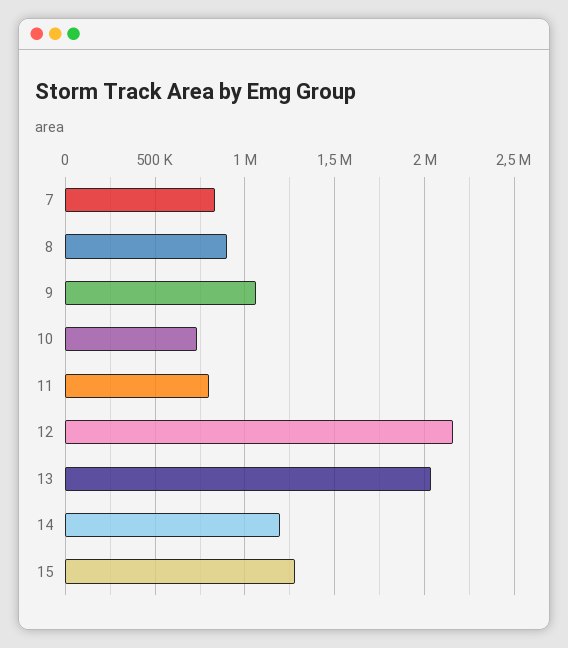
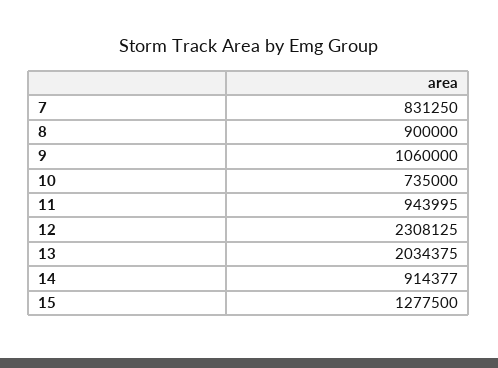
11: 800000 -> 943995
12: 2150000 -> 2308125
14: 1200000 -> 914377

